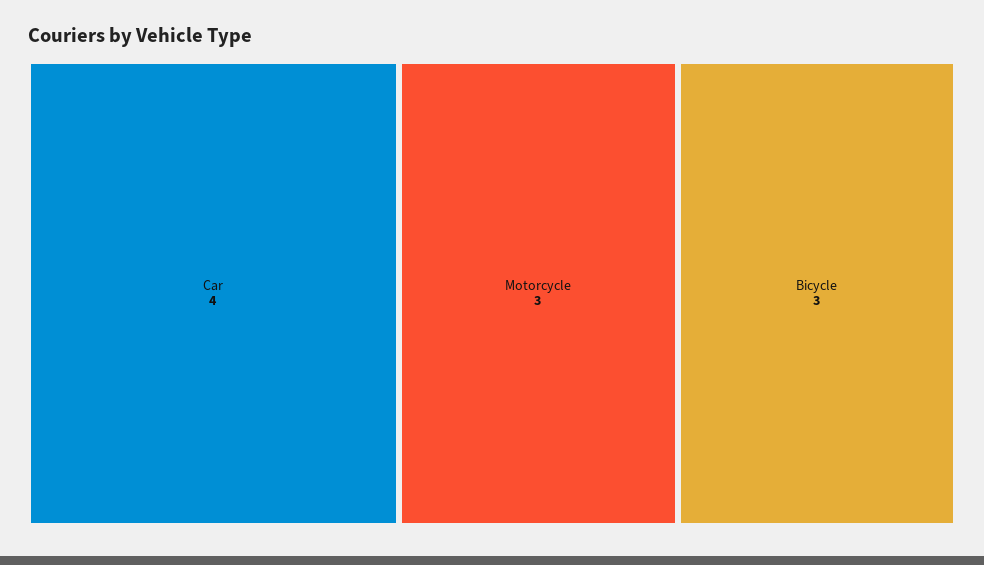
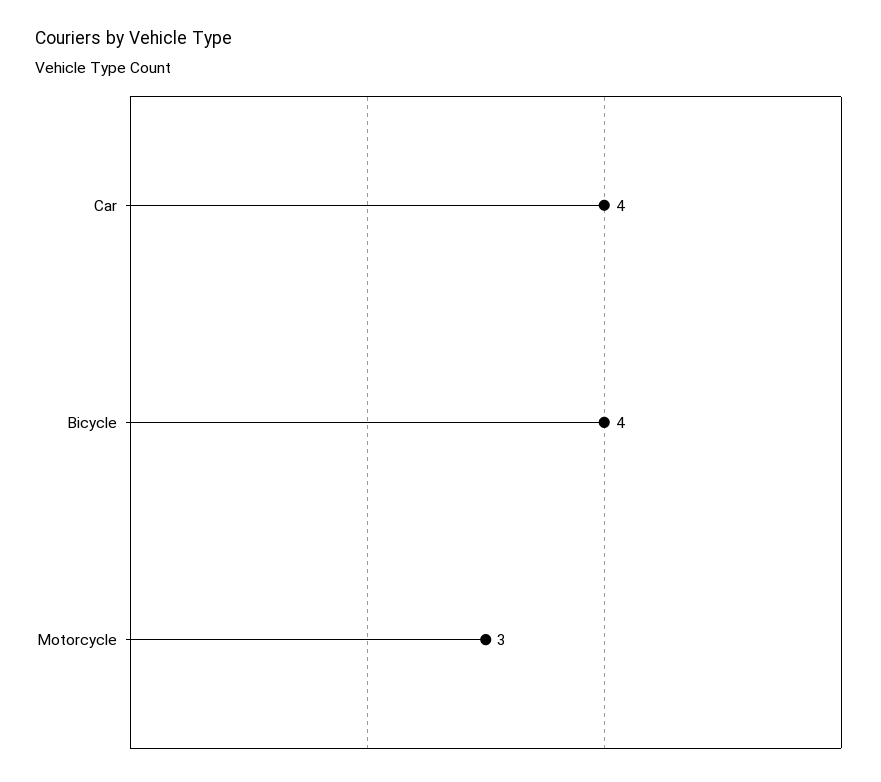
Bicycle: 3 -> 4

